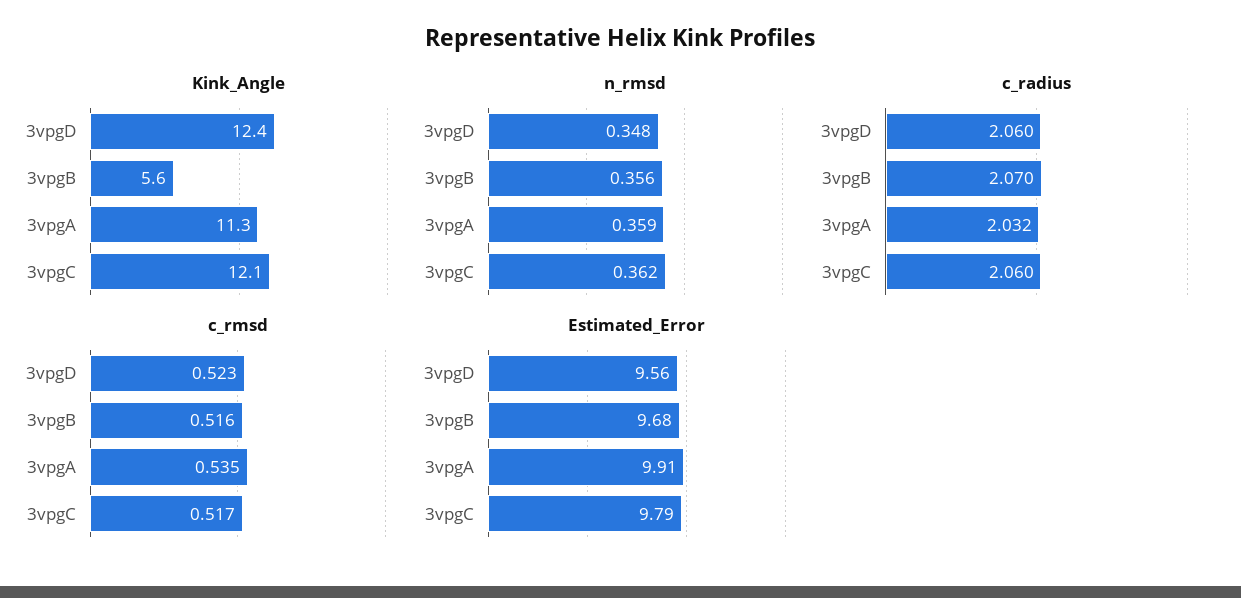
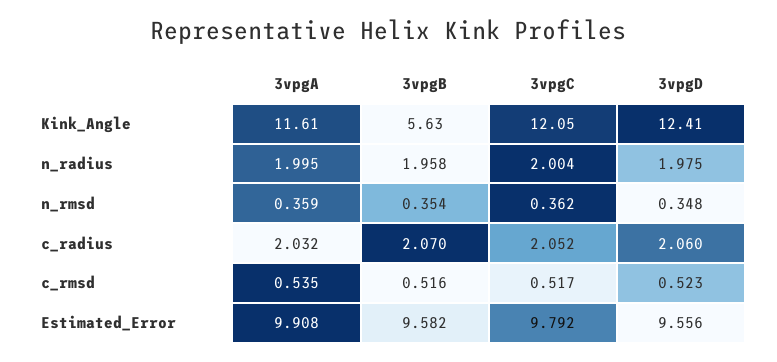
Kink_Angle, 3vpgA: 11.3 -> 11.61
n_rmsd, 3vpgB: 0.356 -> 0.354
c_radius, 3vpgC: 2.06 -> 2.052
Estimated_Error, 3vpgB: 9.68 -> 9.582
n_radius, 3vpgA: none -> 1.995
n_radius, 3vpgB: none -> 1.958
n_radius, 3vpgC: none -> 2.004
n_radius, 3vpgD: none -> 1.975

